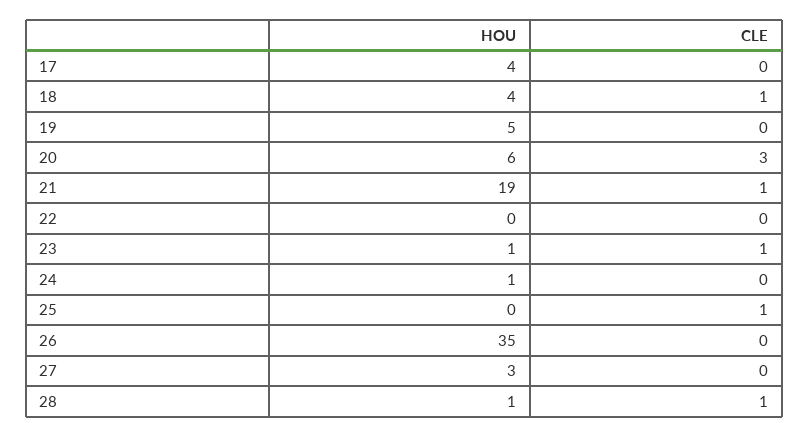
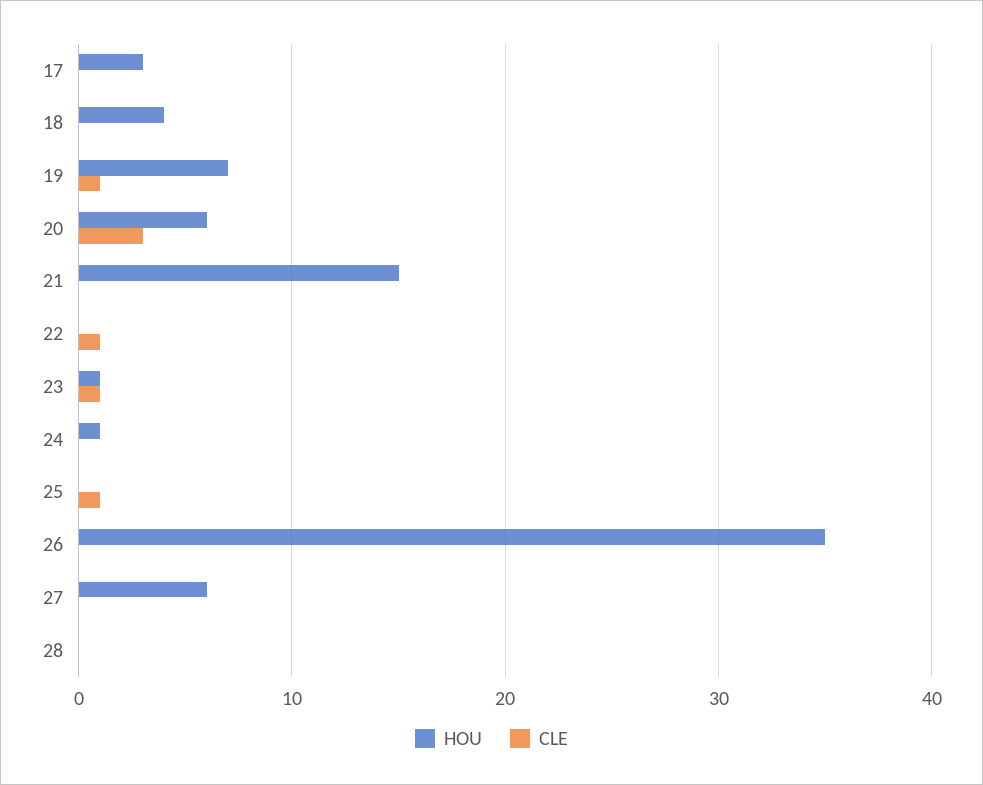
HOU, 17: 4 -> 3
CLE, 18: 1 -> 0
HOU, 19: 5 -> 7
CLE, 19: 0 -> 1
HOU, 21: 19 -> 15
CLE, 21: 1 -> 0
CLE, 22: 0 -> 1
HOU, 27: 3 -> 6
HOU, 28: 1 -> 0
CLE, 28: 1 -> 0

